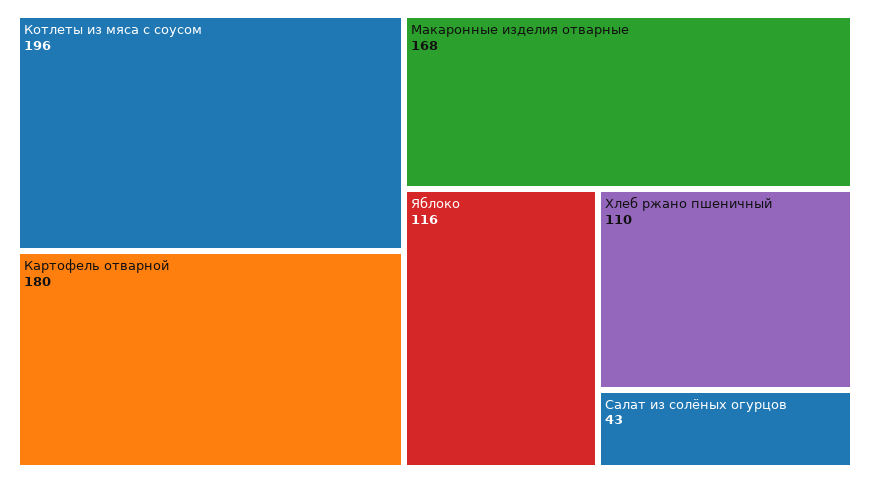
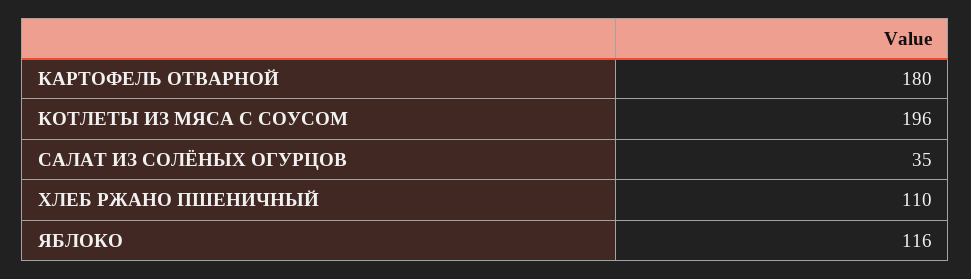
Макаронные изделия отварные: 168 -> none
Салат из солёных огурцов: 43 -> 35

